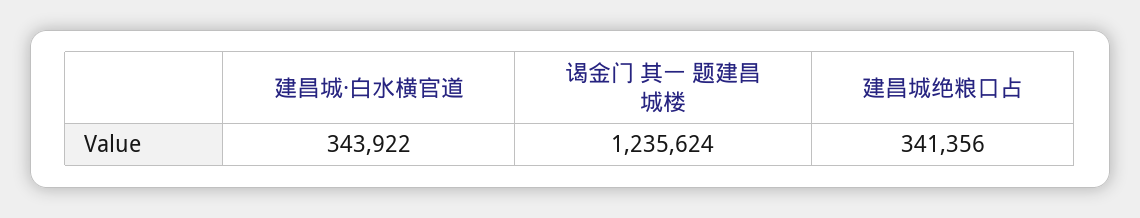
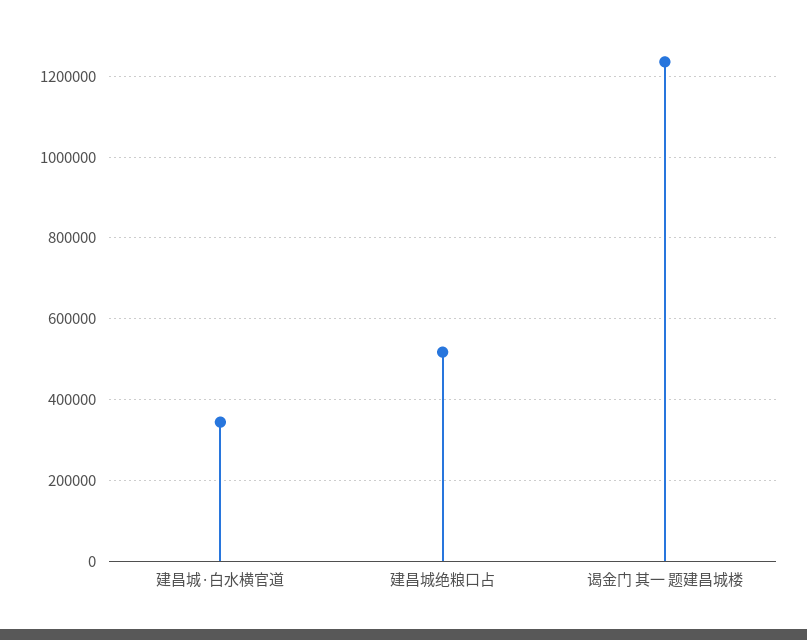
建昌城绝粮口占: 341356 -> 520000

